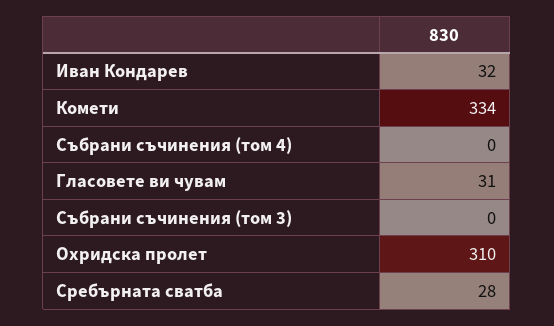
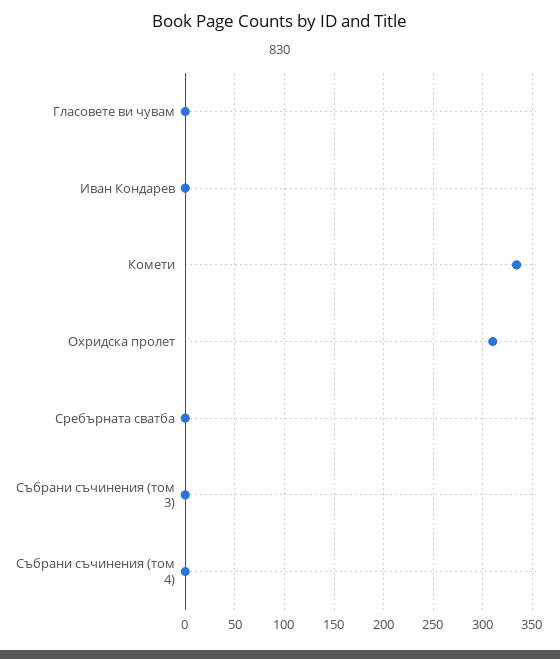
Иван Кондарев: 32 -> 0
Гласовете ви чувам: 31 -> 0
Сребърната сватба: 28 -> 0

